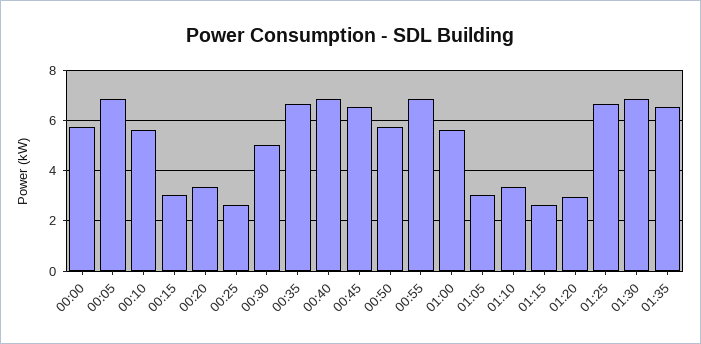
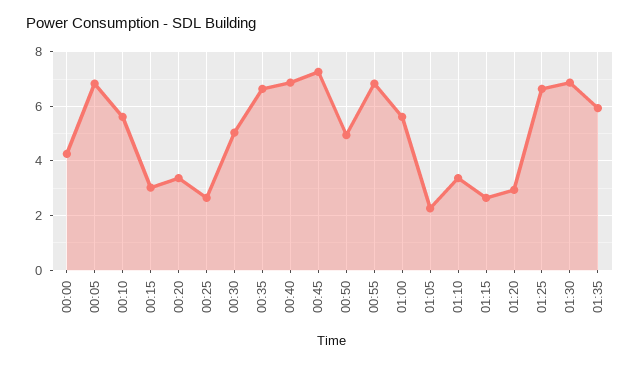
00:00: 5.75 -> 4.25
00:45: 6.5 -> 7.25
00:50: 5.75 -> 5
01:05: 3 -> 2.25
01:35: 6.5 -> 6

